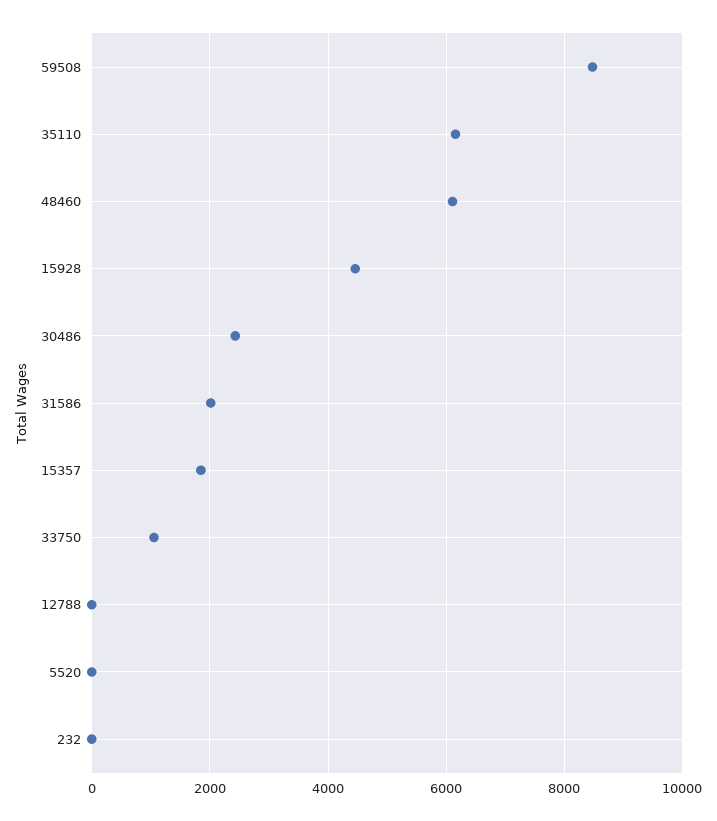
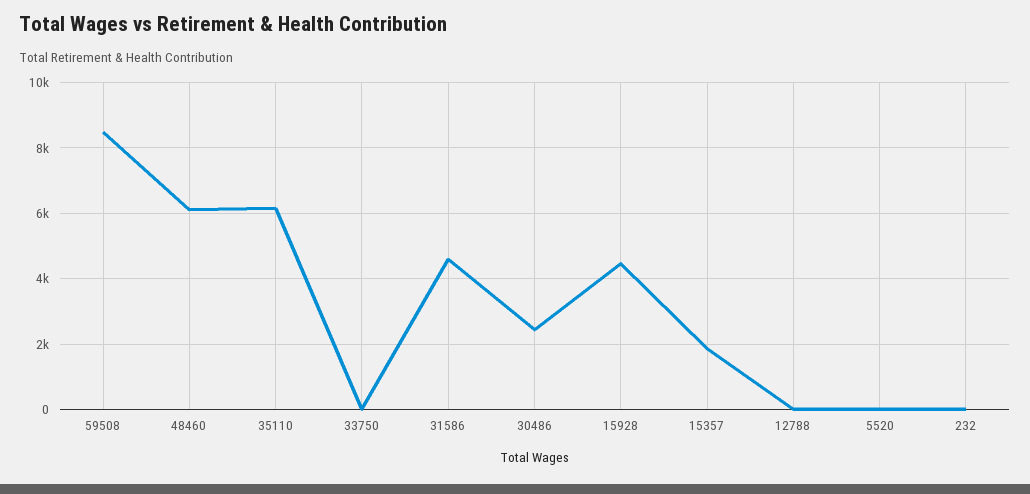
31586: 2000 -> 4600
33750: 1000 -> 0

